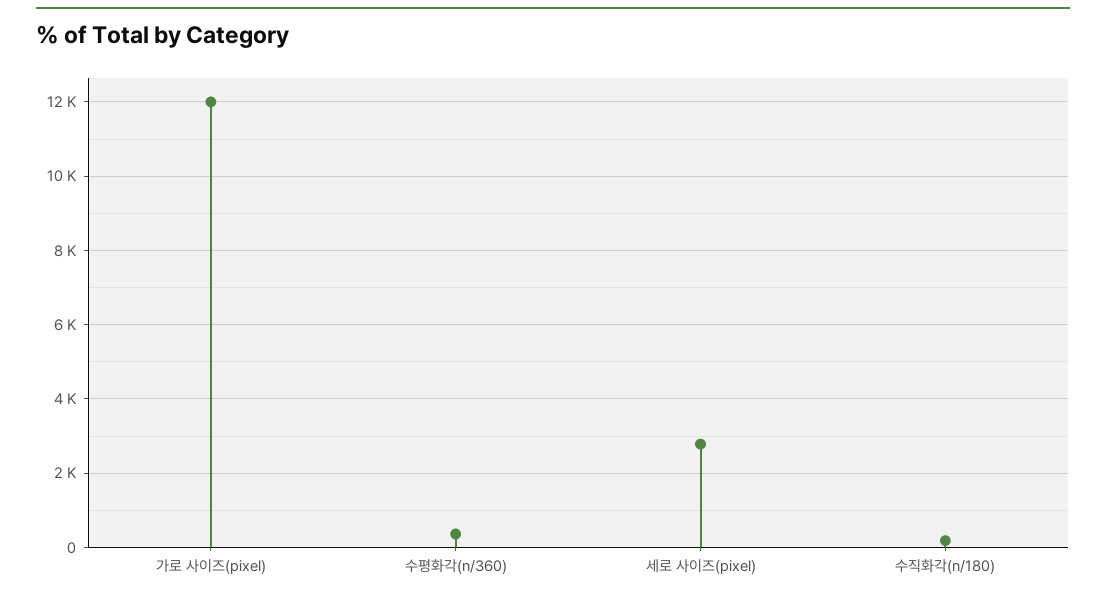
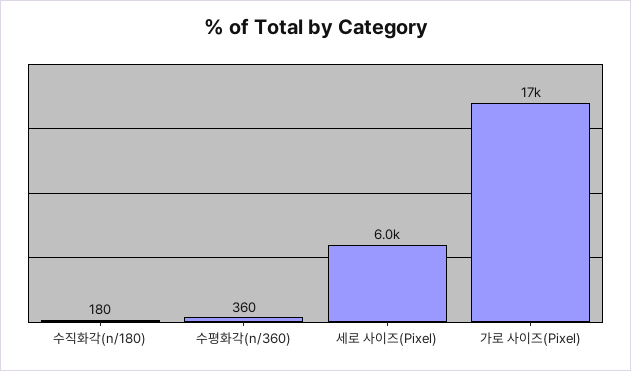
가로 사이즈(pixel): 12000 -> 17000
세로 사이즈(pixel): 2800 -> 6000

